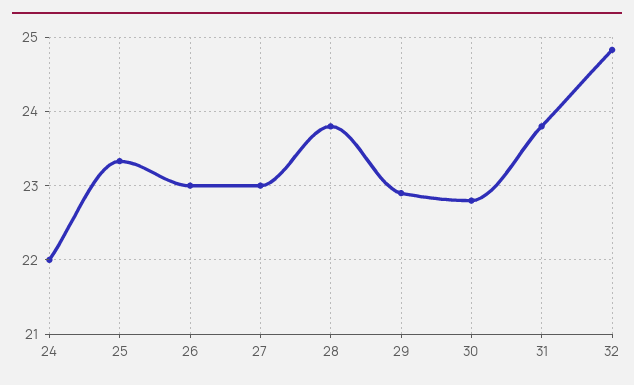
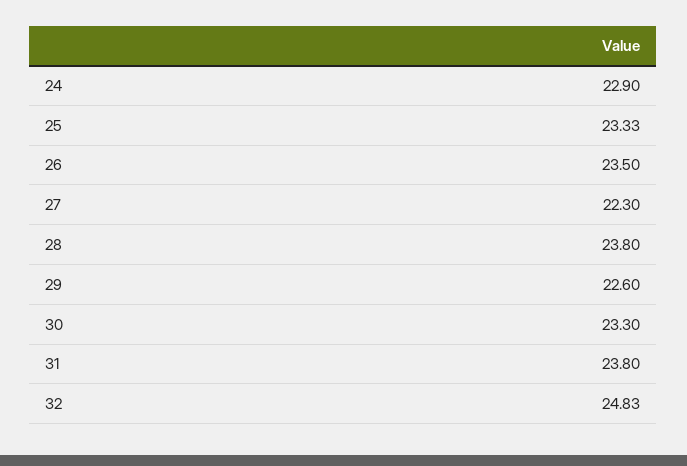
24: 22 -> 22.9
26: 23 -> 23.5
27: 23 -> 22.3
29: 22.9 -> 22.6
30: 22.8 -> 23.3

